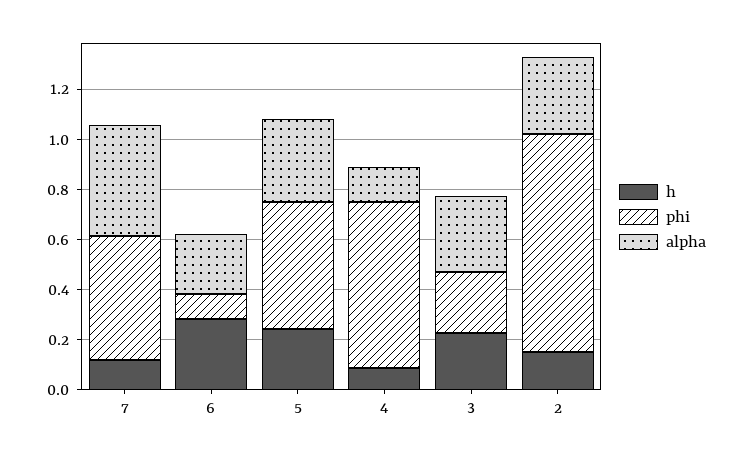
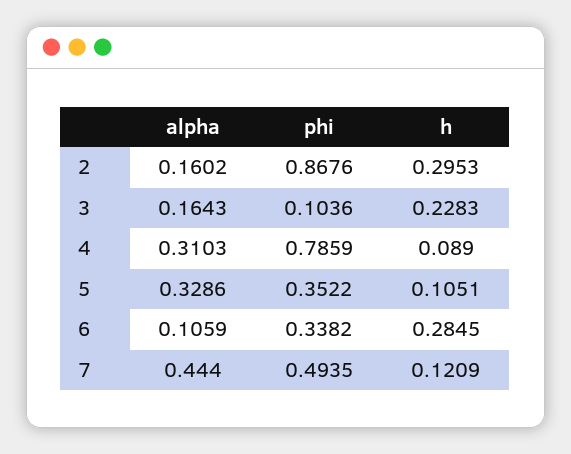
phi, 6: 0.1 -> 0.3382
alpha, 6: 0.25 -> 0.1059
h, 5: 0.25 -> 0.1051
phi, 5: 0.5 -> 0.3522
phi, 4: 0.65 -> 0.7859
alpha, 4: 0.15 -> 0.3103
phi, 3: 0.25 -> 0.1036
alpha, 3: 0.3 -> 0.1643
h, 2: 0.15 -> 0.2953
alpha, 2: 0.3 -> 0.1602

